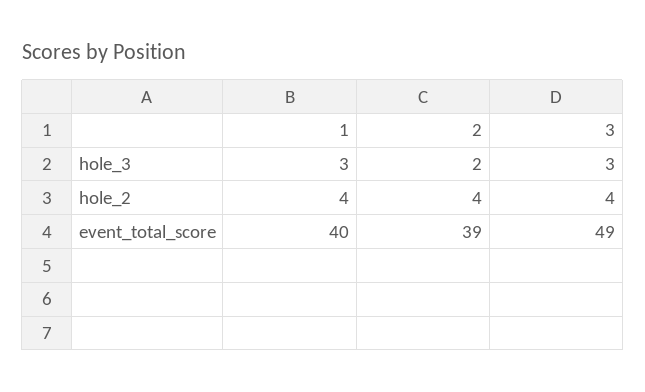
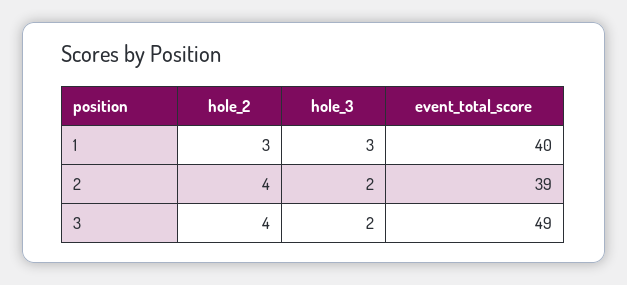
3, hole_3: 3 -> 2
1, hole_2: 4 -> 3

